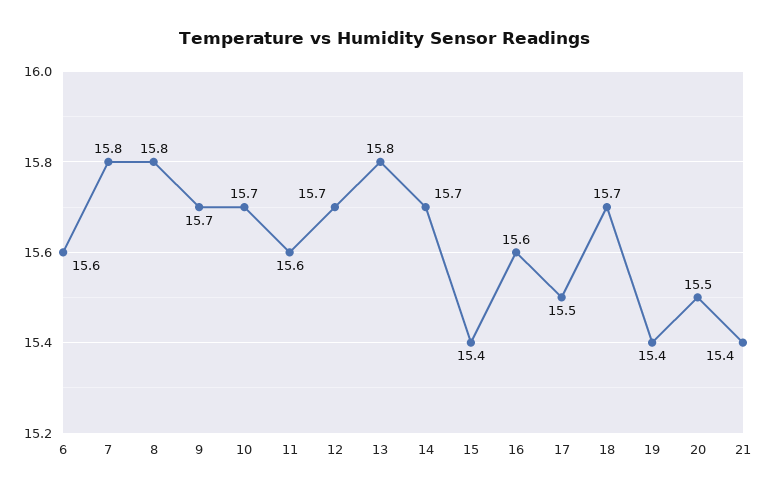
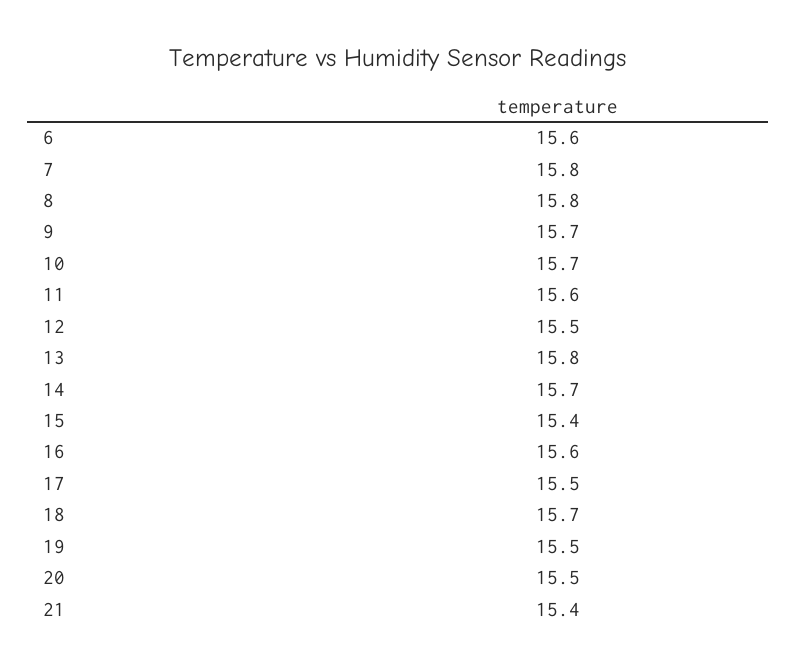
12: 15.7 -> 15.5
19: 15.4 -> 15.5

